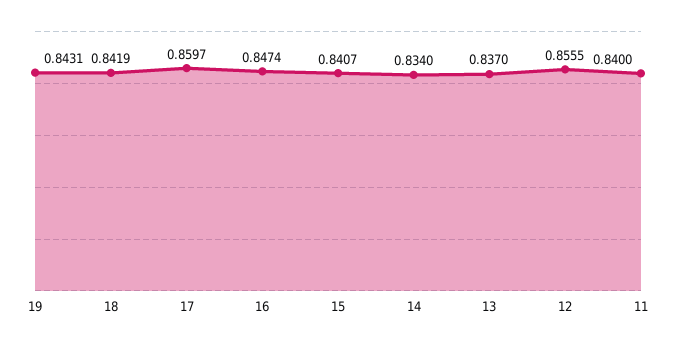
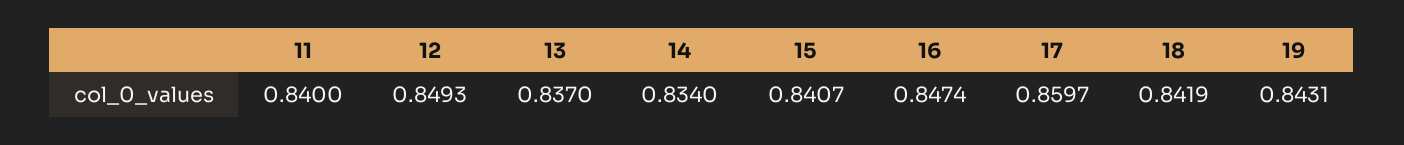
12: 0.8555 -> 0.8493

